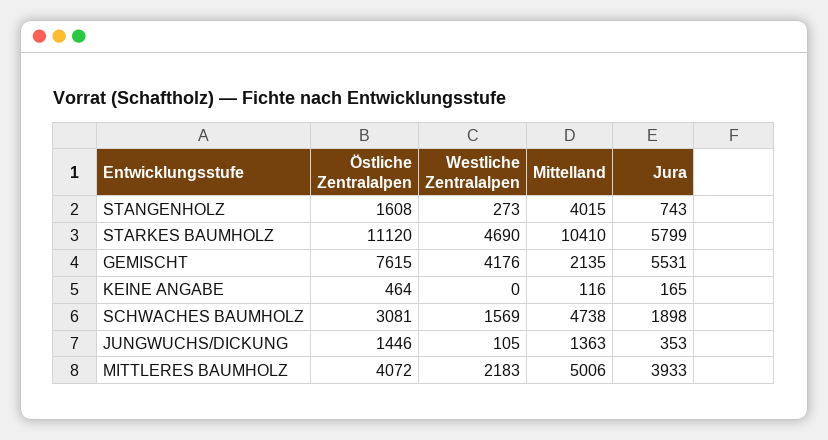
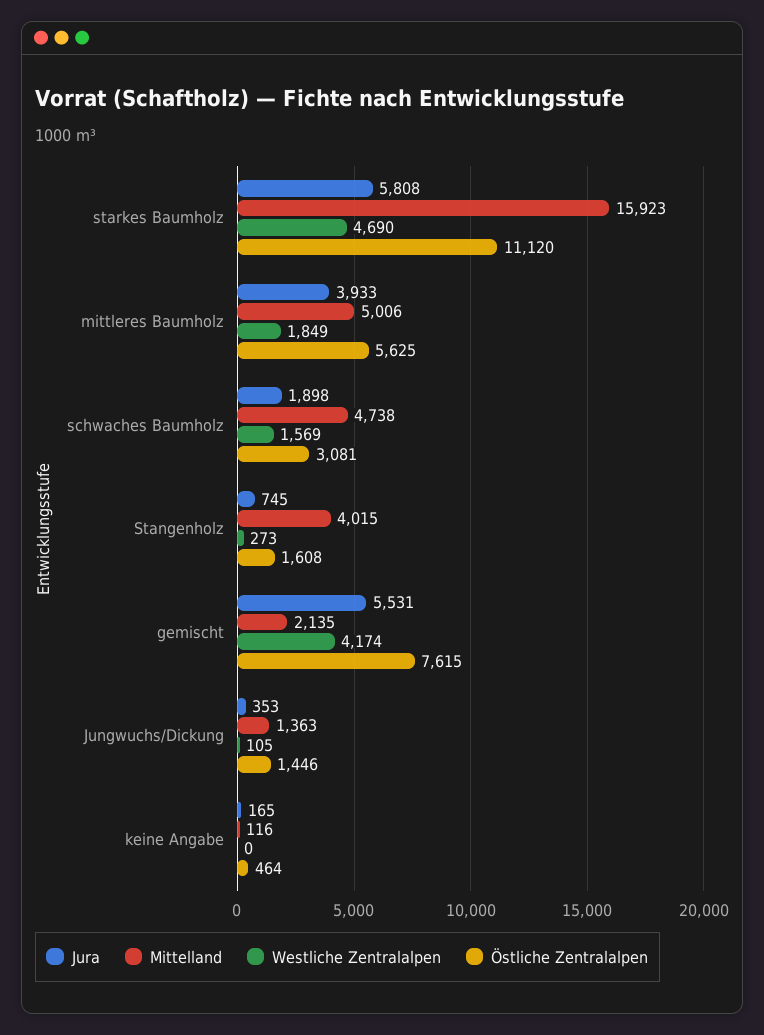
Jura, STANGENHOLZ: 743 -> 745
Mittelland, STARKES BAUMHOLZ: 10410 -> 15923
Jura, STARKES BAUMHOLZ: 5799 -> 5808
Westliche Zentralalpen, GEMISCHT: 4176 -> 4174
Östliche Zentralalpen, MITTLERES BAUMHOLZ: 4072 -> 5625
Westliche Zentralalpen, MITTLERES BAUMHOLZ: 2183 -> 1849

